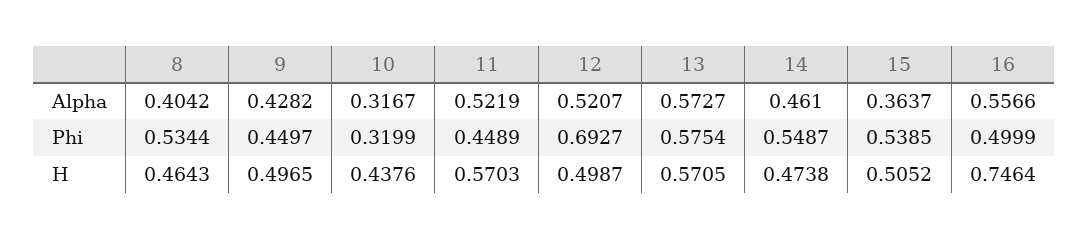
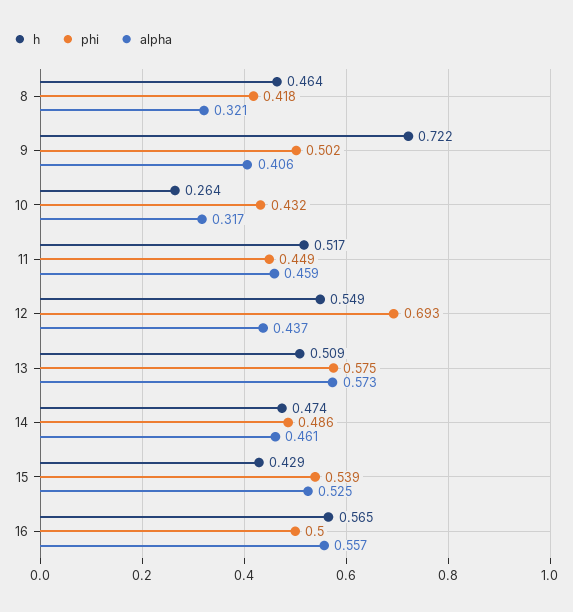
Alpha, 8: 0.4042 -> 0.321
Alpha, 9: 0.4282 -> 0.406
Alpha, 11: 0.5219 -> 0.459
Alpha, 12: 0.5207 -> 0.437
Alpha, 15: 0.3637 -> 0.525
Phi, 8: 0.5344 -> 0.418
Phi, 9: 0.4497 -> 0.502
Phi, 10: 0.3199 -> 0.432
Phi, 14: 0.5487 -> 0.486
H, 9: 0.4965 -> 0.722
H, 10: 0.4376 -> 0.264
H, 11: 0.5703 -> 0.517
H, 12: 0.4987 -> 0.549
H, 13: 0.5705 -> 0.509
H, 15: 0.5052 -> 0.429
H, 16: 0.7464 -> 0.565

